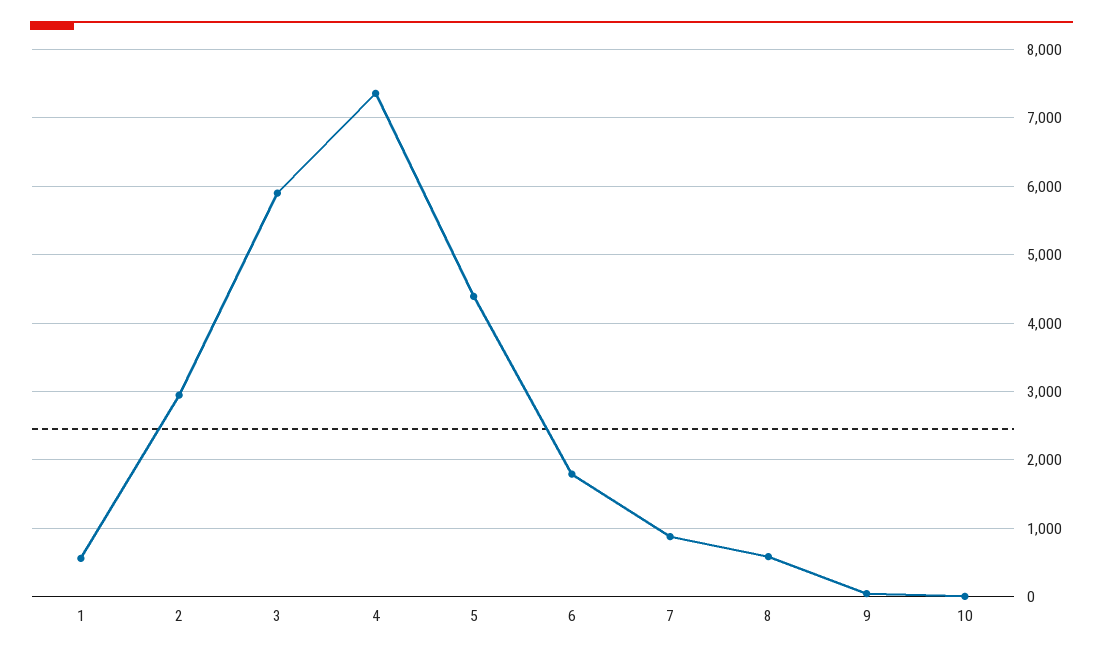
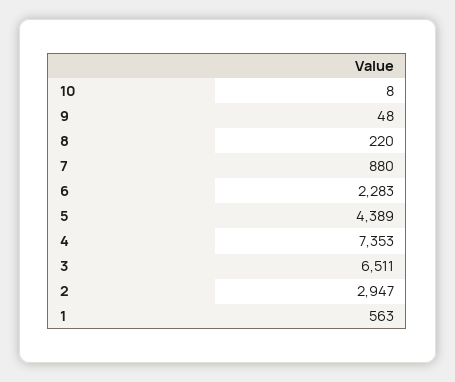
3: 5900 -> 6511
6: 1800 -> 2283
8: 600 -> 220

